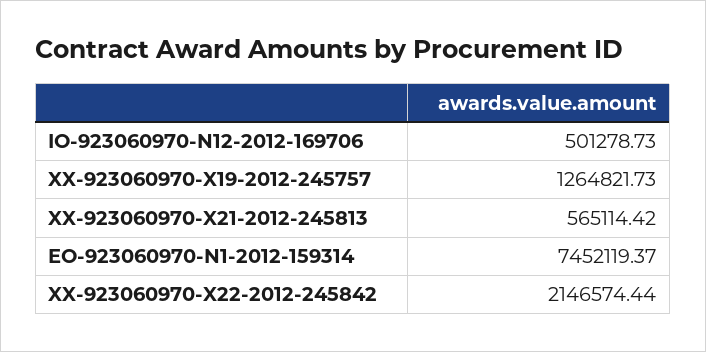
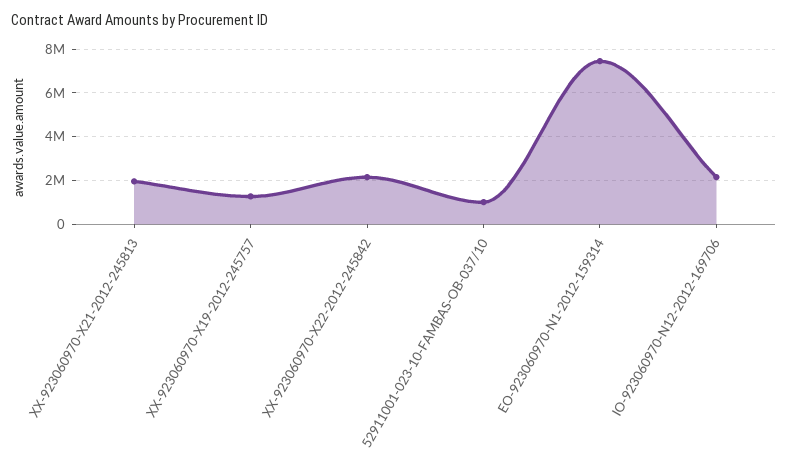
IO-923060970-N12-2012-169706: 501278.73 -> 2000000
XX-923060970-X21-2012-245813: 565114.42 -> 2000000
52911001-023-10-FAMBAS-OB-037/10: none -> 1000000

